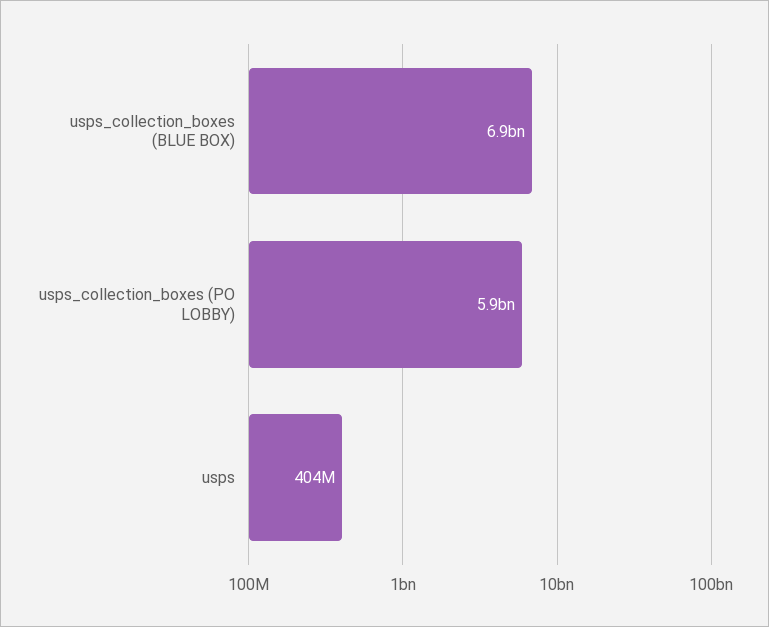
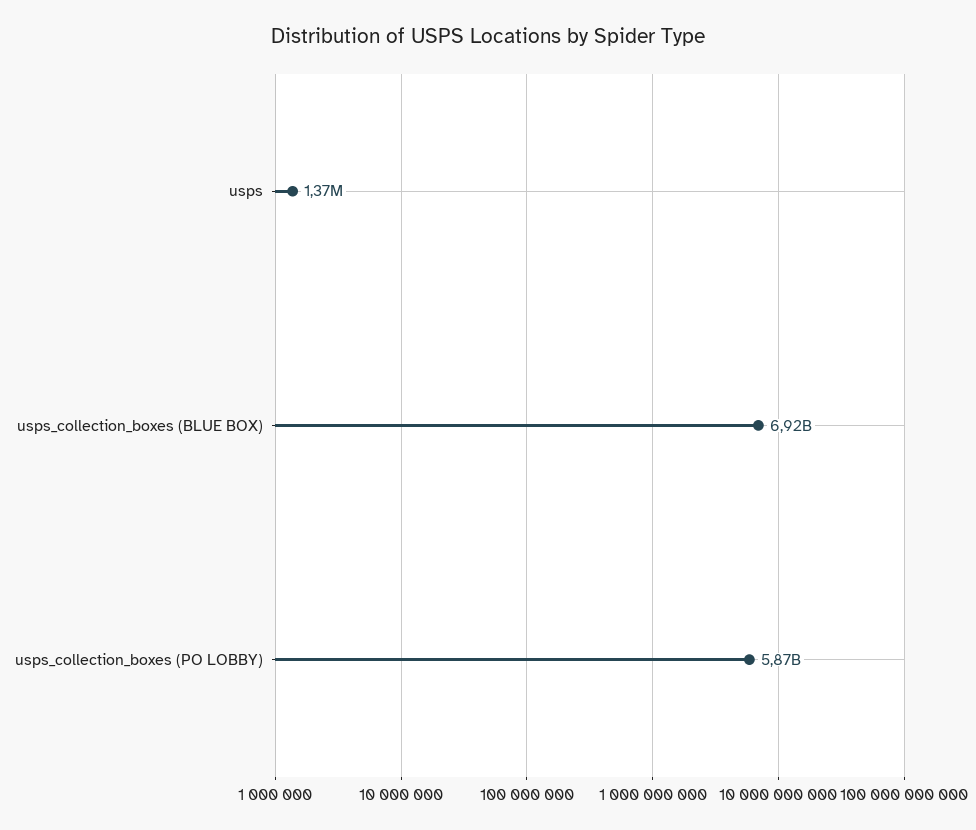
usps: 404000000 -> 1370000

